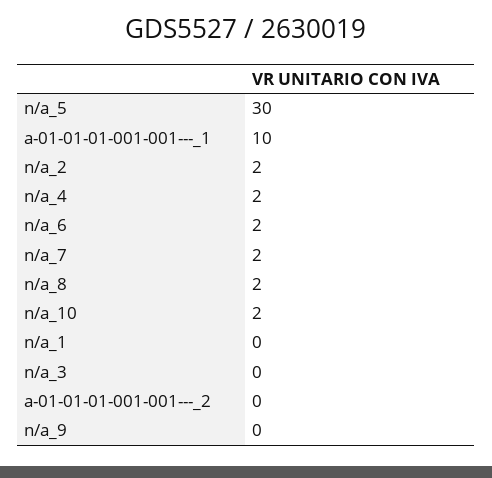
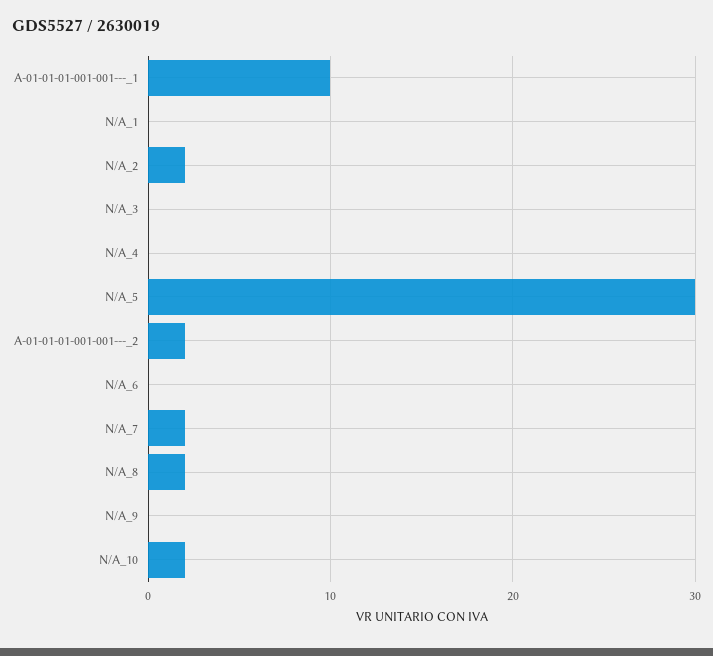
n/a_4: 2 -> 0
n/a_6: 2 -> 0
a-01-01-01-001-001---_2: 0 -> 2

